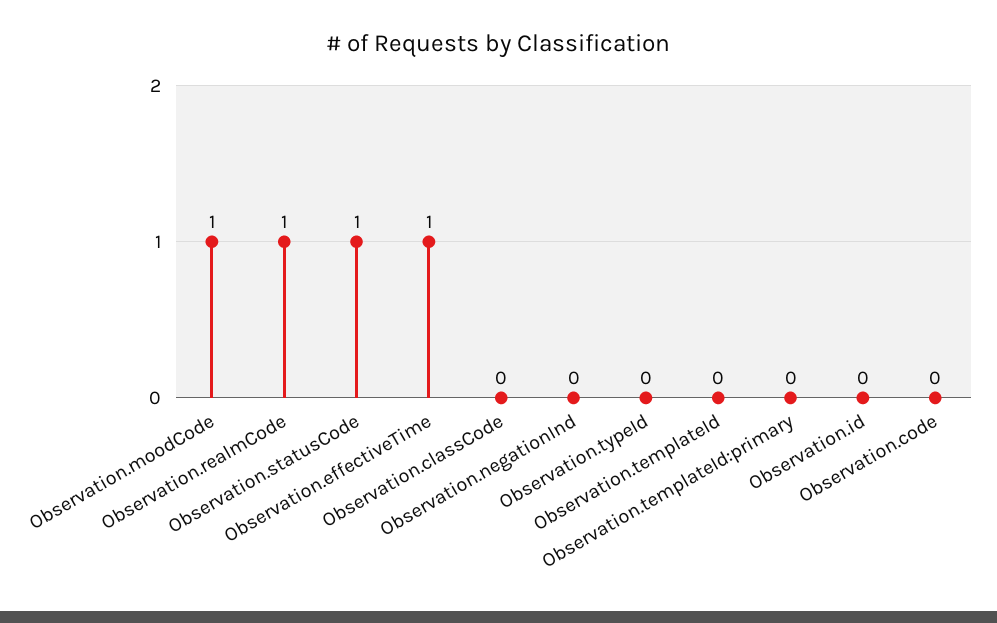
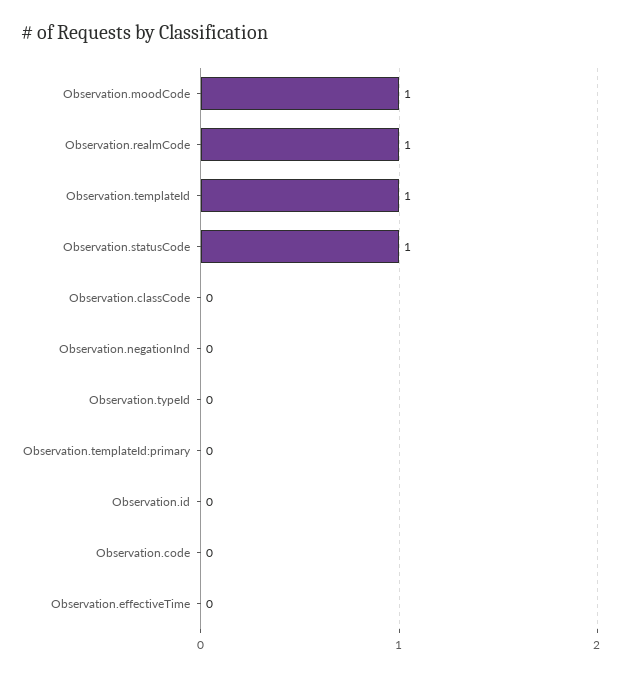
Observation.effectiveTime: 1 -> 0
Observation.templateId: 0 -> 1

